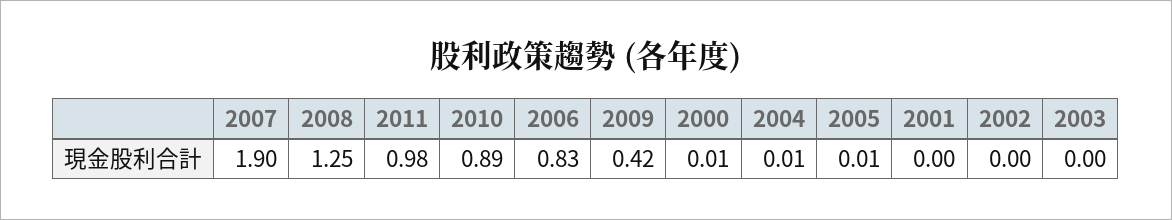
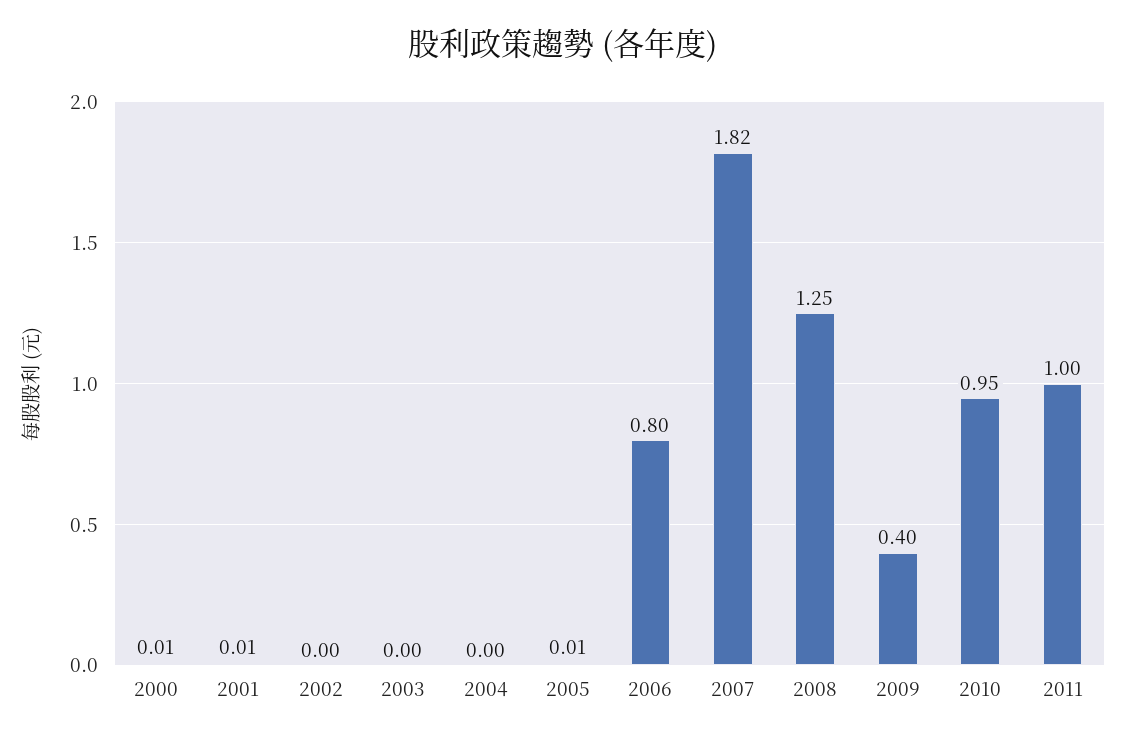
2007: 1.9 -> 1.82
2011: 0.98 -> 1
2010: 0.89 -> 0.95
2006: 0.83 -> 0.8
2009: 0.42 -> 0.4
2004: 0.01 -> 0
2001: 0 -> 0.01

